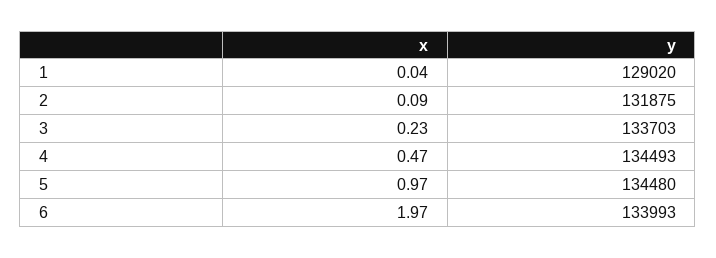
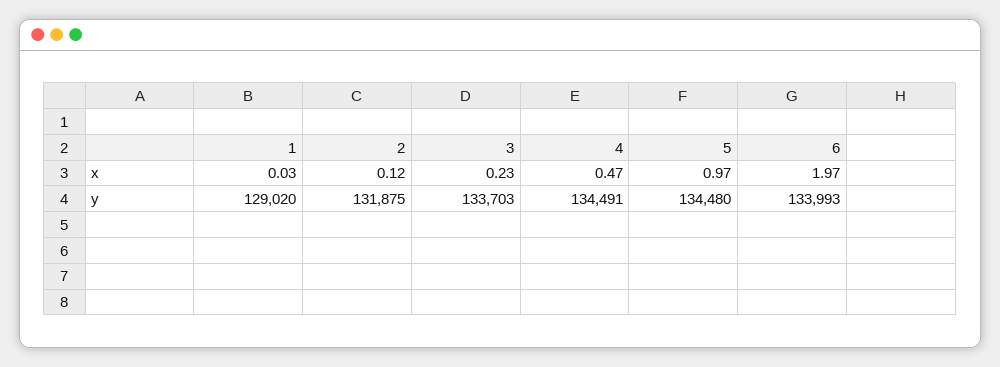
x, 1: 0.04 -> 0.03
x, 2: 0.09 -> 0.12
y, 4: 134493 -> 134491

